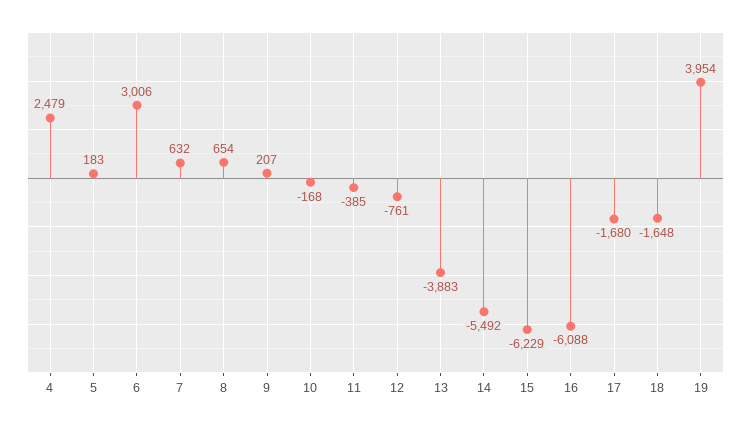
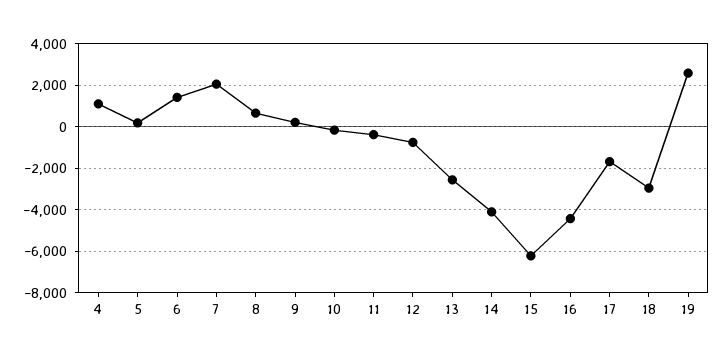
4: 2479 -> 1000
6: 3006 -> 1500
7: 632 -> 2000
13: -3883 -> -2500
14: -5492 -> -4000
16: -6088 -> -4500
18: -1648 -> -3000
19: 3954 -> 2500

